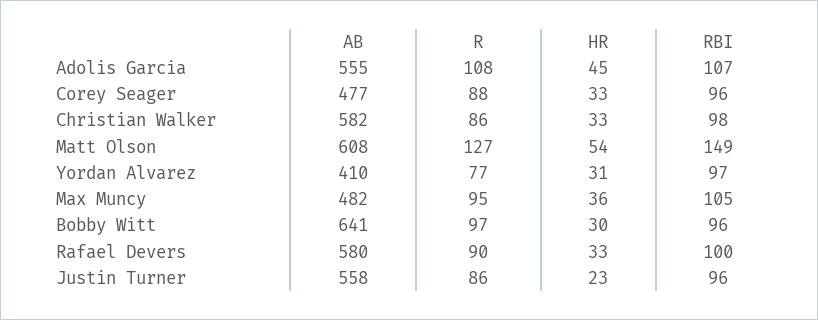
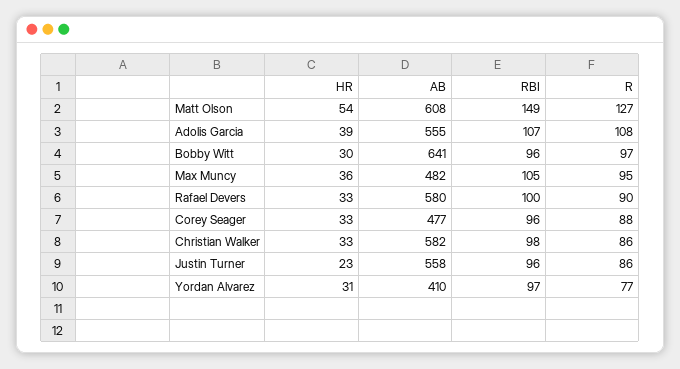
HR, Adolis Garcia: 45 -> 39

